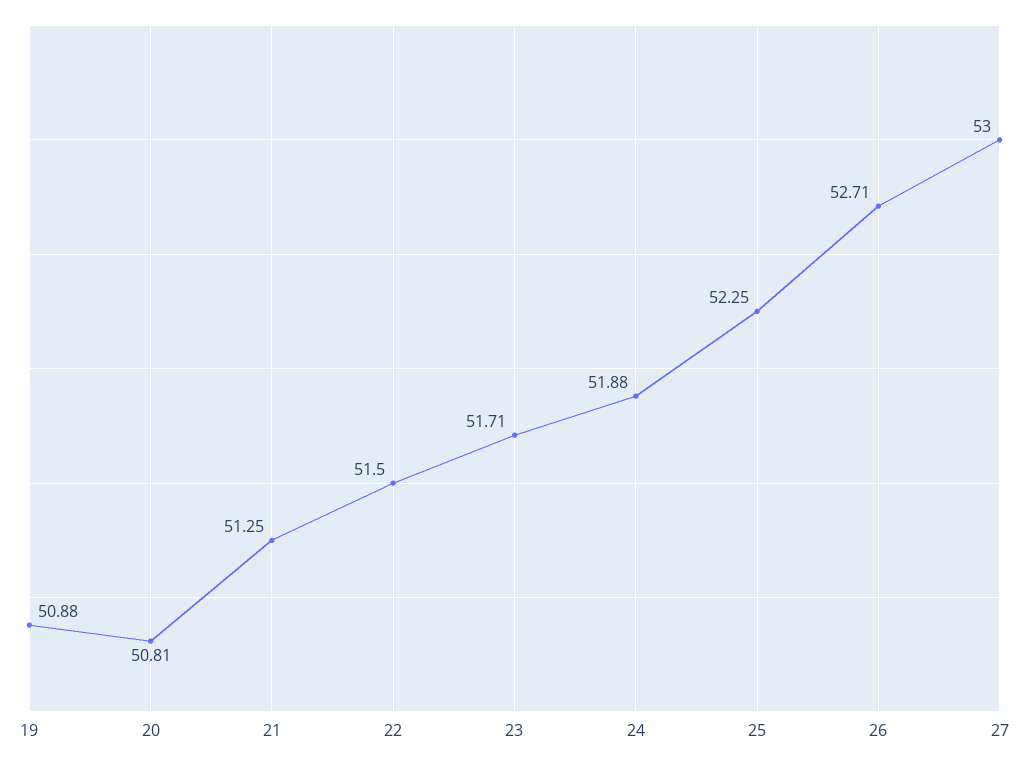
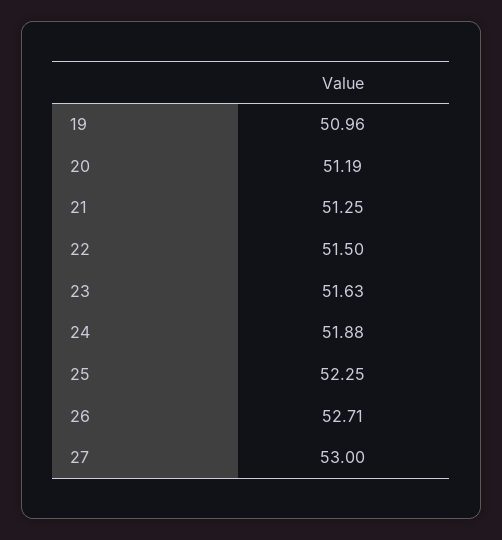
19: 50.88 -> 50.96
20: 50.81 -> 51.19
23: 51.71 -> 51.63

